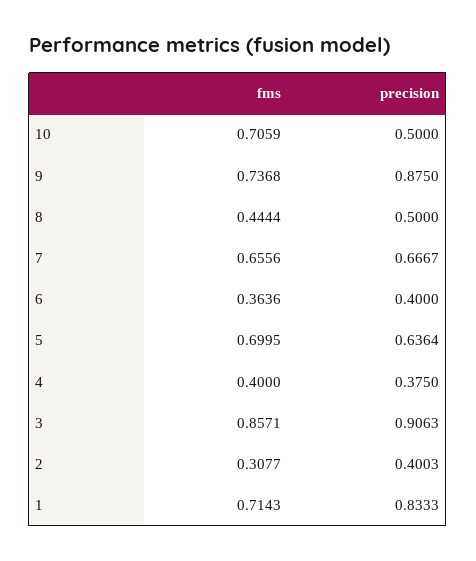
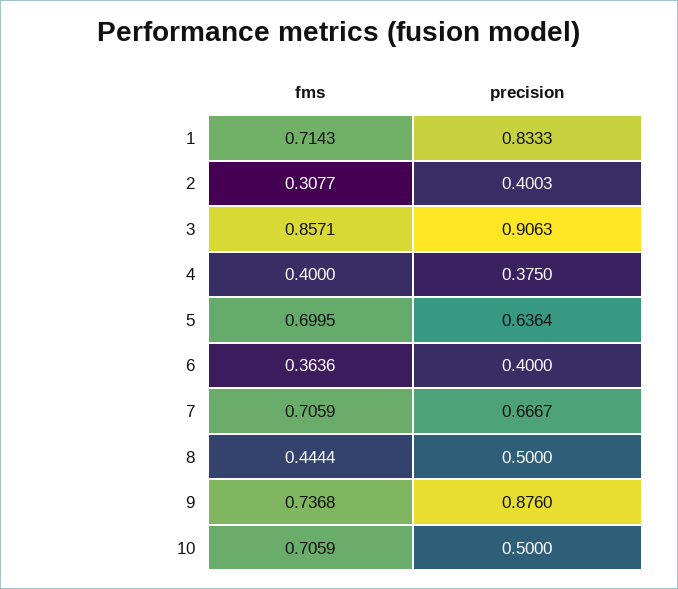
precision, 9: 0.875 -> 0.876
fms, 7: 0.6556 -> 0.7059

